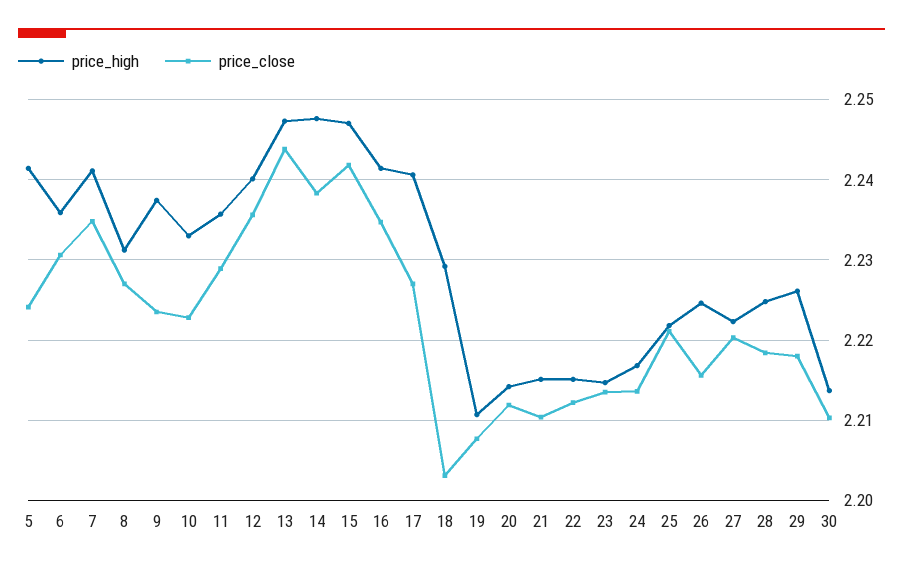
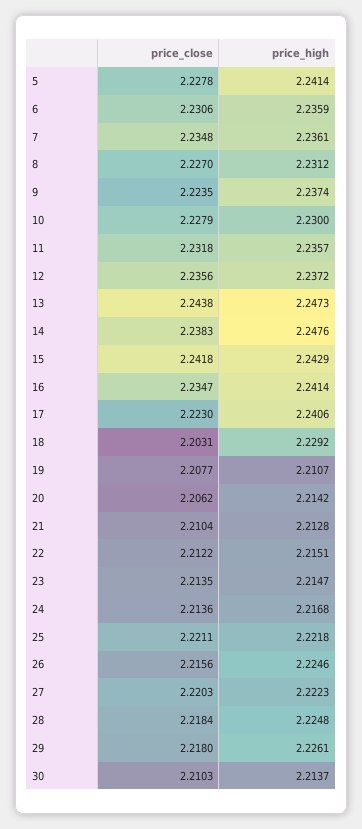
price_close, 5: 2.224 -> 2.2278
price_high, 7: 2.241 -> 2.2361
price_high, 10: 2.233 -> 2.23
price_close, 10: 2.223 -> 2.2279
price_close, 11: 2.229 -> 2.2318
price_high, 12: 2.24 -> 2.2372
price_high, 15: 2.247 -> 2.2429
price_close, 17: 2.227 -> 2.223
price_close, 20: 2.212 -> 2.2062
price_high, 21: 2.215 -> 2.2128

